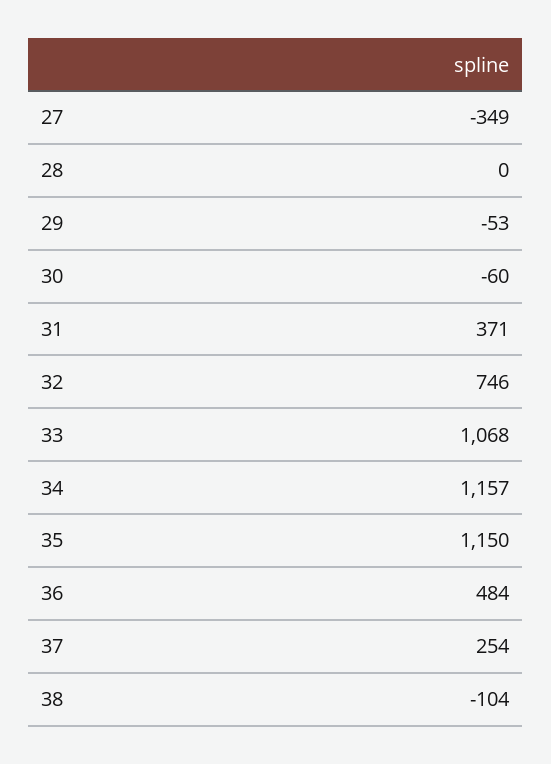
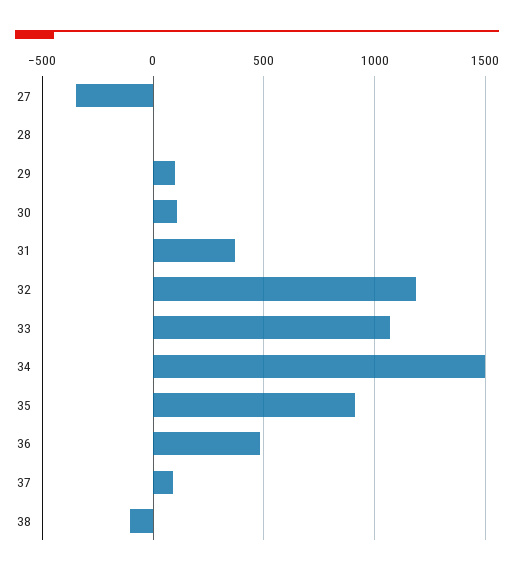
29: -53 -> 100
30: -60 -> 100
32: 746 -> 1200
34: 1157 -> 1500
35: 1150 -> 900
37: 254 -> 100

